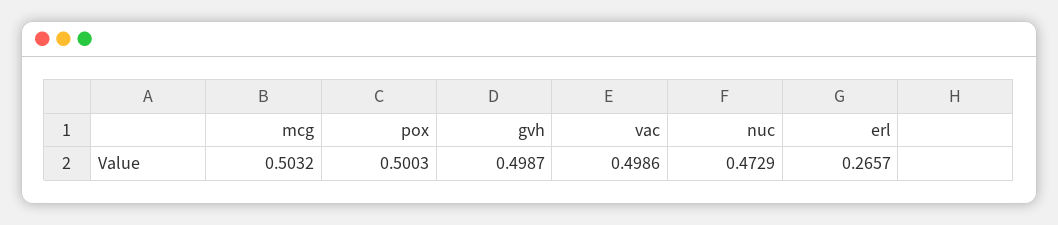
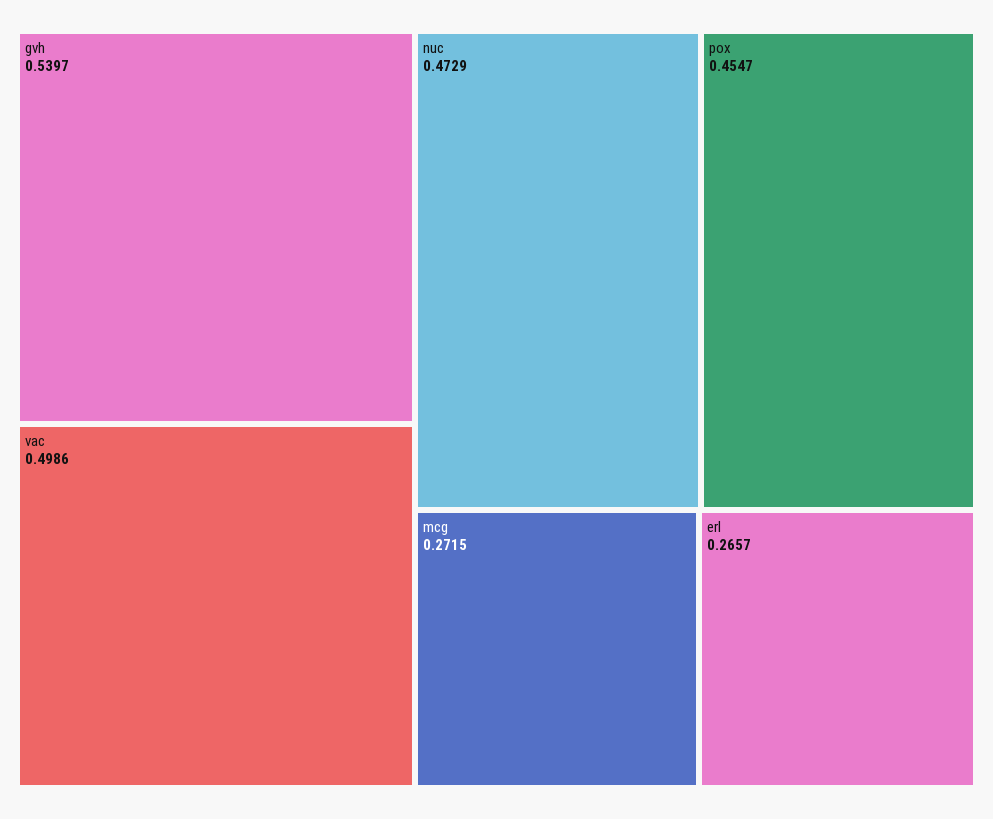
mcg: 0.5032 -> 0.2715
pox: 0.5003 -> 0.4547
gvh: 0.4987 -> 0.5397

